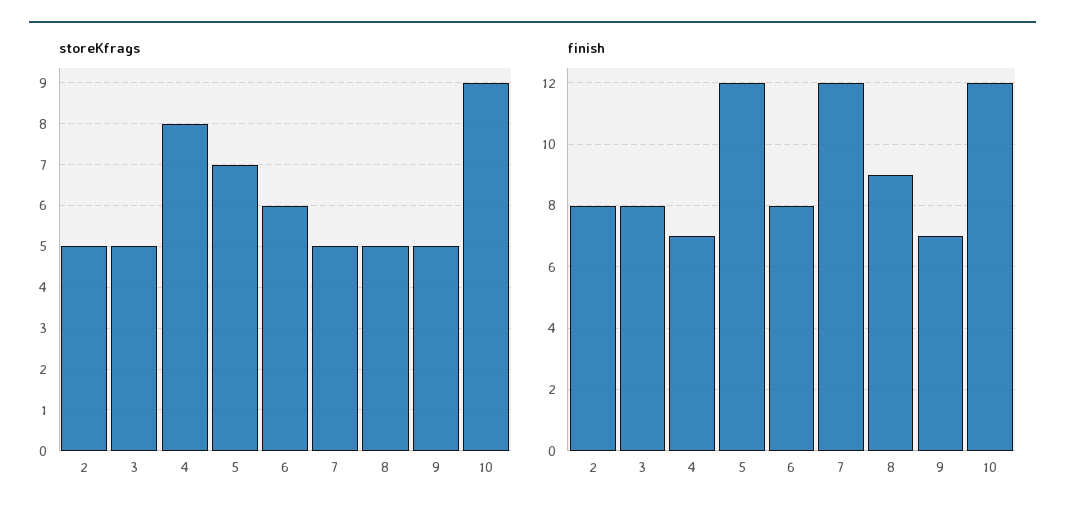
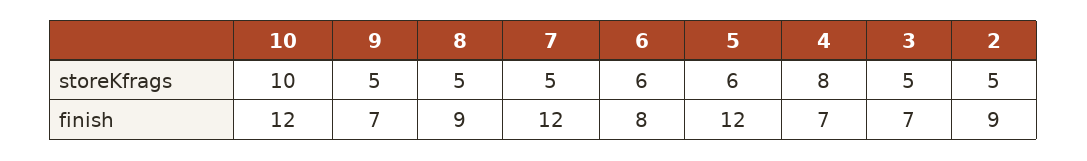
storeKfrags, 5: 7 -> 6
storeKfrags, 10: 9 -> 10
finish, 2: 8 -> 9
finish, 3: 8 -> 7

